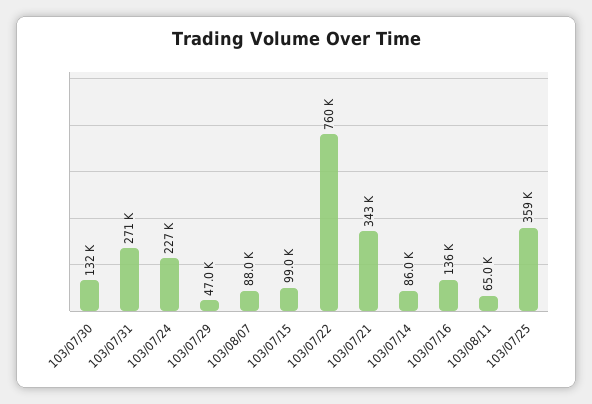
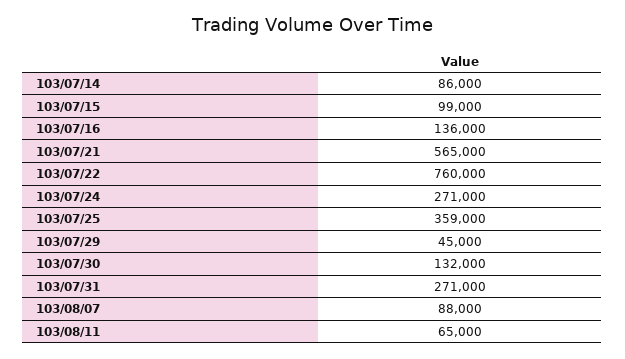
103/07/24: 227000 -> 271000
103/07/29: 47000 -> 45000
103/07/21: 343000 -> 565000

